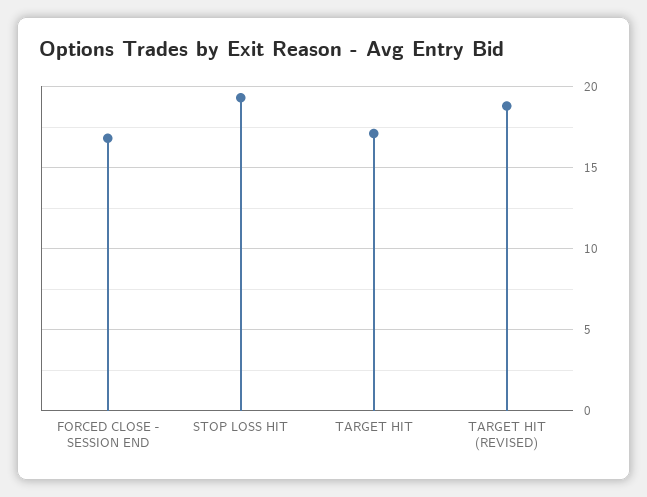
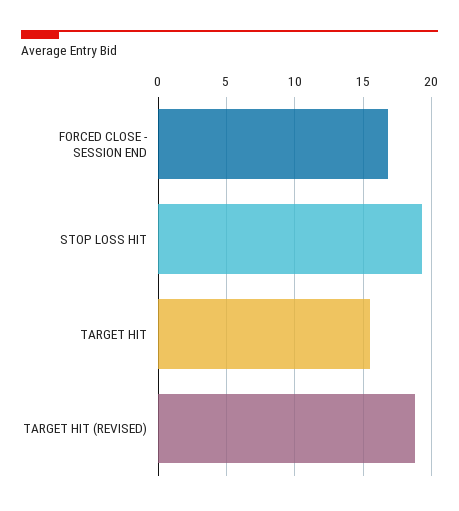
TARGET HIT: 17 -> 15.5

